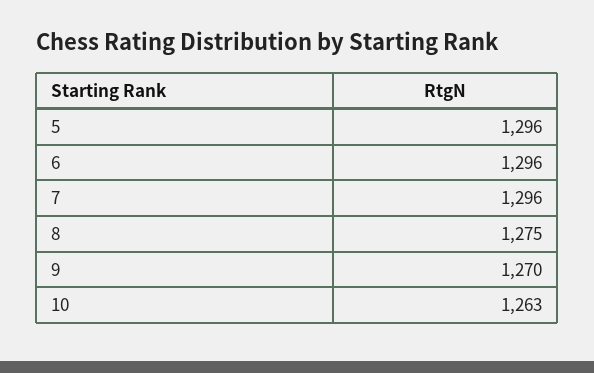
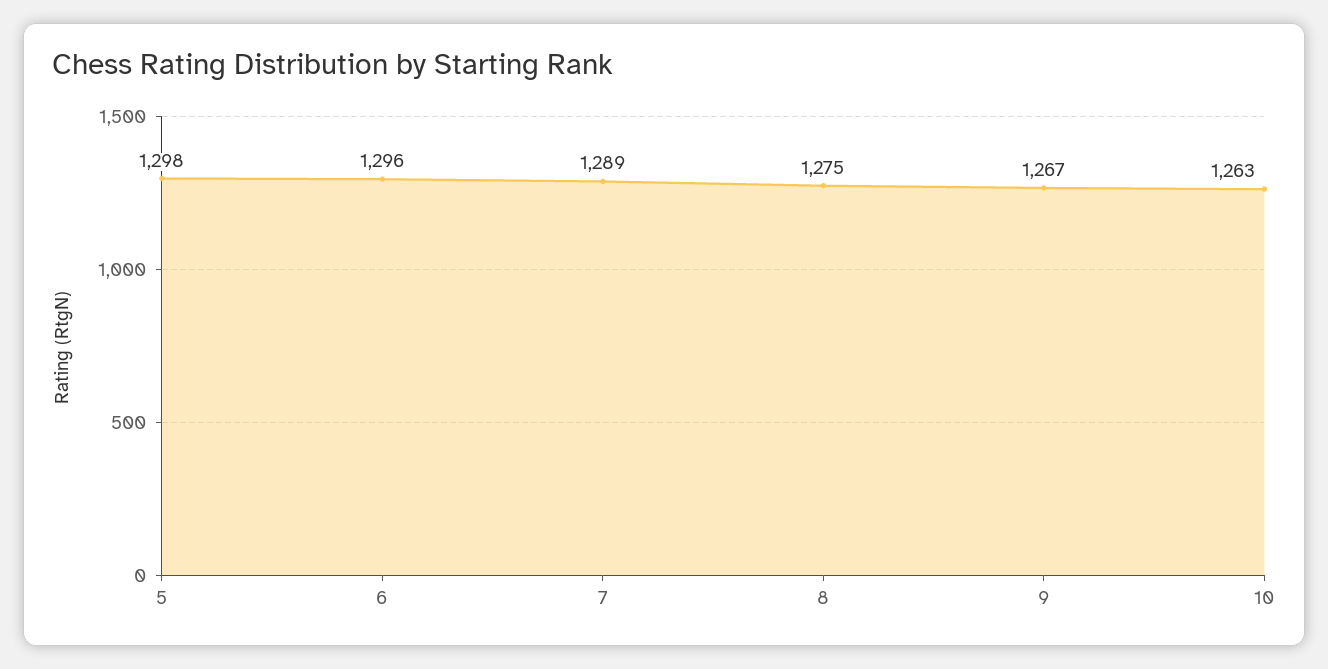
5: 1296 -> 1298
7: 1296 -> 1289
9: 1270 -> 1267

